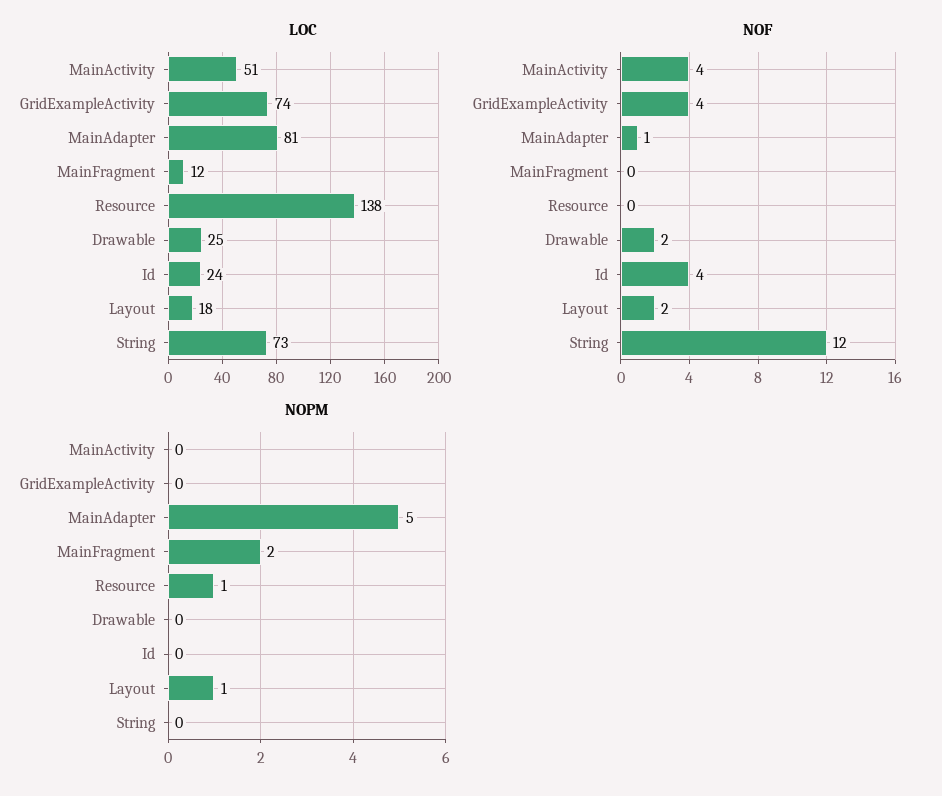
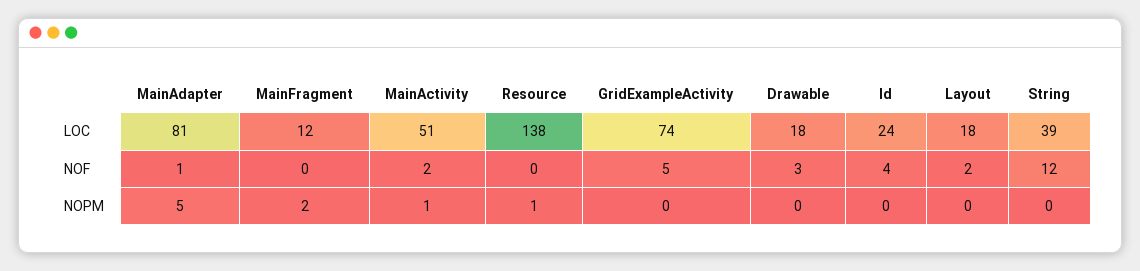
LOC, Drawable: 25 -> 18
LOC, String: 73 -> 39
NOF, MainActivity: 4 -> 2
NOF, GridExampleActivity: 4 -> 5
NOF, Drawable: 2 -> 3
NOPM, MainActivity: 0 -> 1
NOPM, Layout: 1 -> 0

